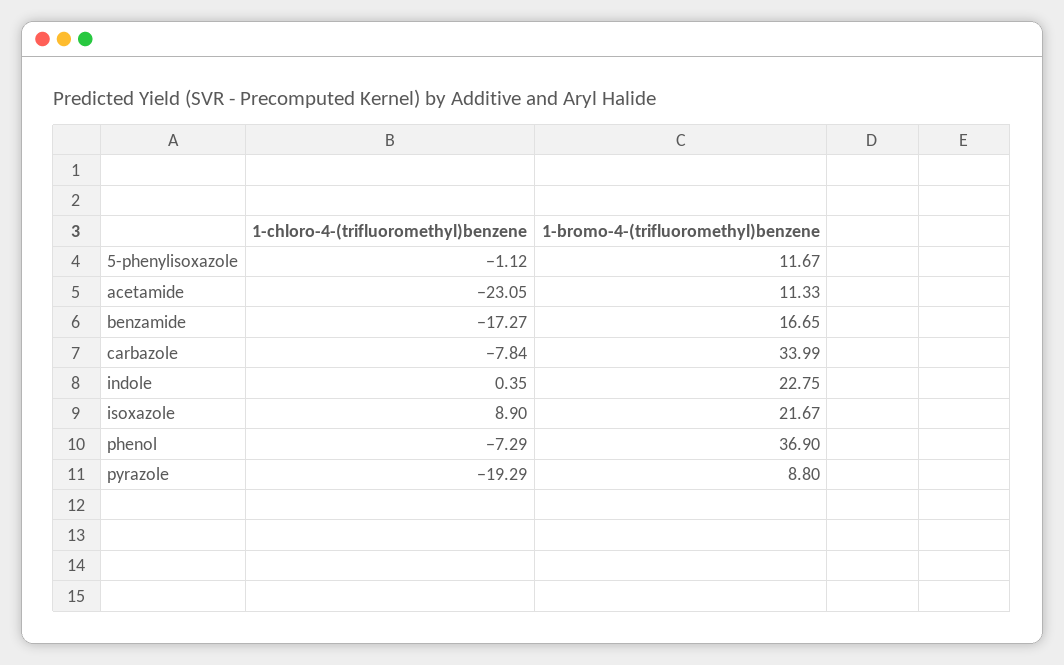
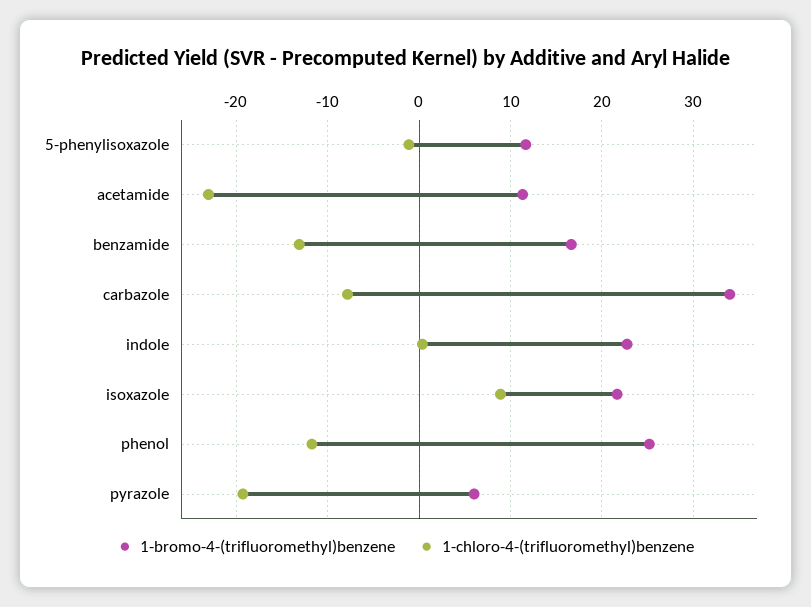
1-chloro-4-(trifluoromethyl)benzene, benzamide: -17.27 -> -13
1-chloro-4-(trifluoromethyl)benzene, phenol: -7.29 -> -12
1-bromo-4-(trifluoromethyl)benzene, phenol: 36.9 -> 25
1-bromo-4-(trifluoromethyl)benzene, pyrazole: 8.8 -> 6

